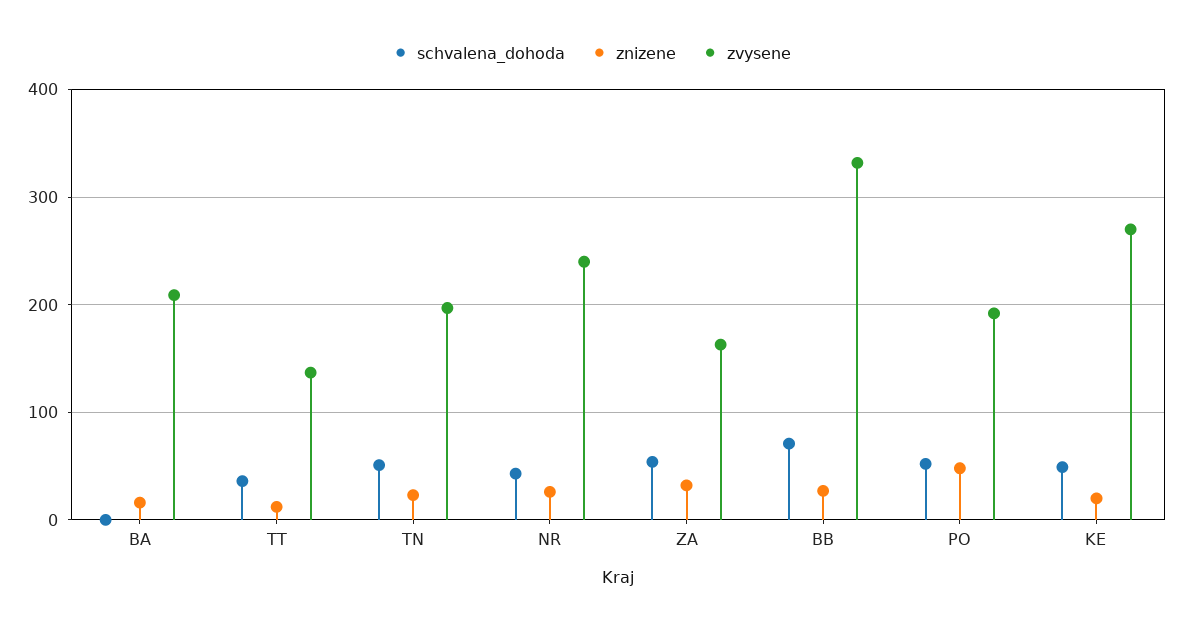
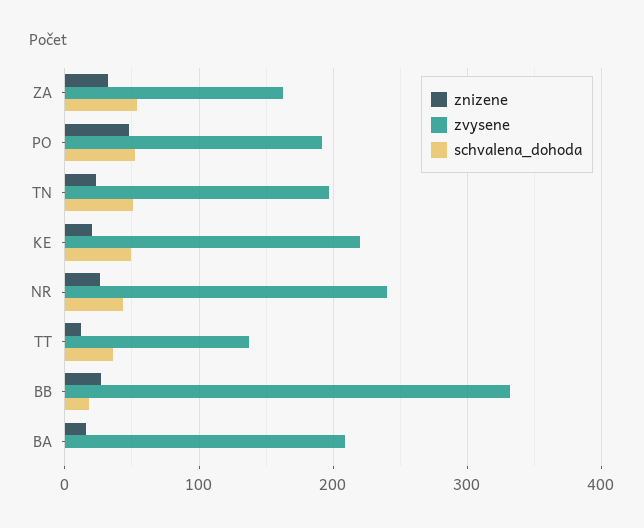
schvalena_dohoda, BB: 70 -> 20
zvysene, KE: 270 -> 220

